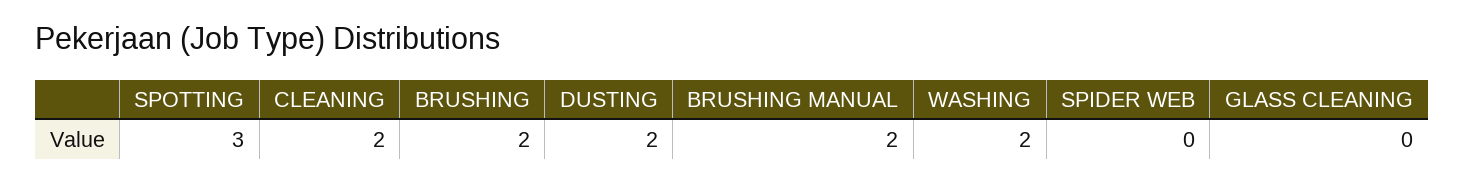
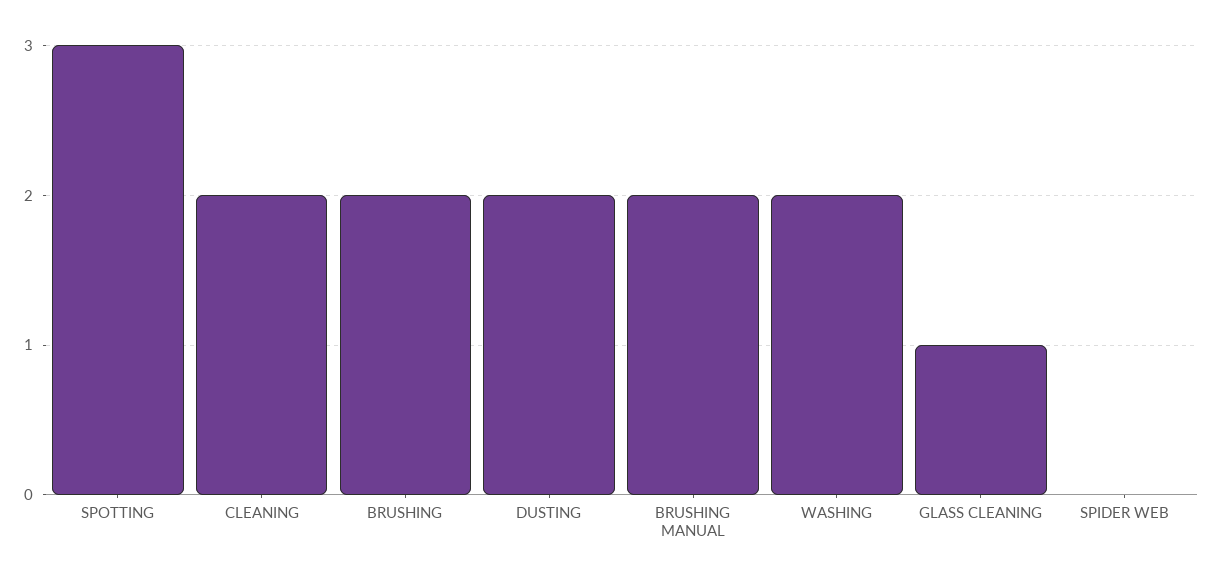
GLASS CLEANING: 0 -> 1

